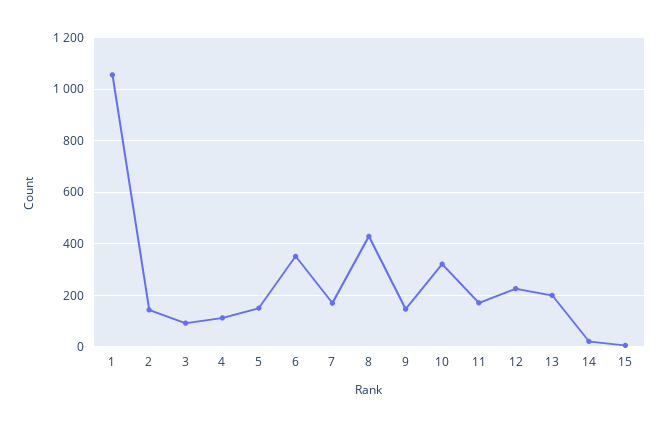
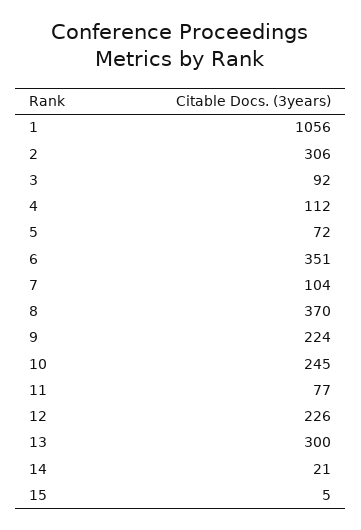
2: 150 -> 306
5: 150 -> 72
7: 175 -> 104
8: 425 -> 370
9: 150 -> 224
10: 325 -> 245
11: 175 -> 77
13: 200 -> 300

